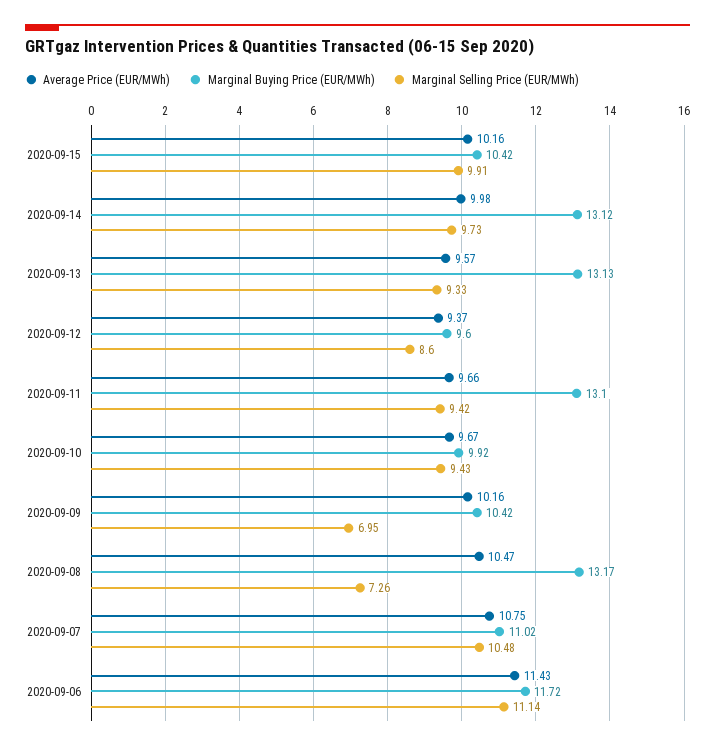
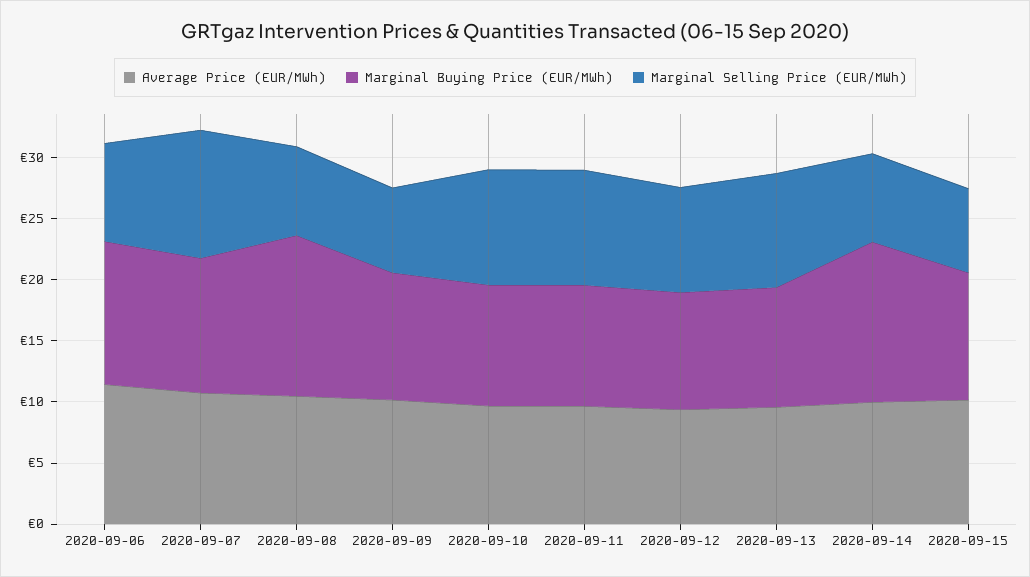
Marginal Selling Price (EUR/MWh), 2020-09-15: 9.91 -> 7
Marginal Selling Price (EUR/MWh), 2020-09-14: 9.73 -> 7
Marginal Buying Price (EUR/MWh), 2020-09-13: 13.13 -> 10
Marginal Buying Price (EUR/MWh), 2020-09-11: 13.1 -> 10
Marginal Selling Price (EUR/MWh), 2020-09-06: 11.14 -> 8

